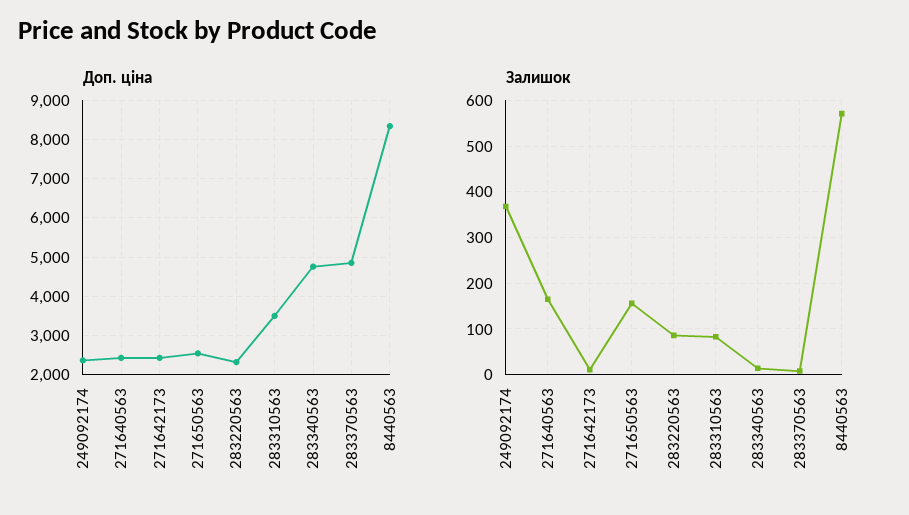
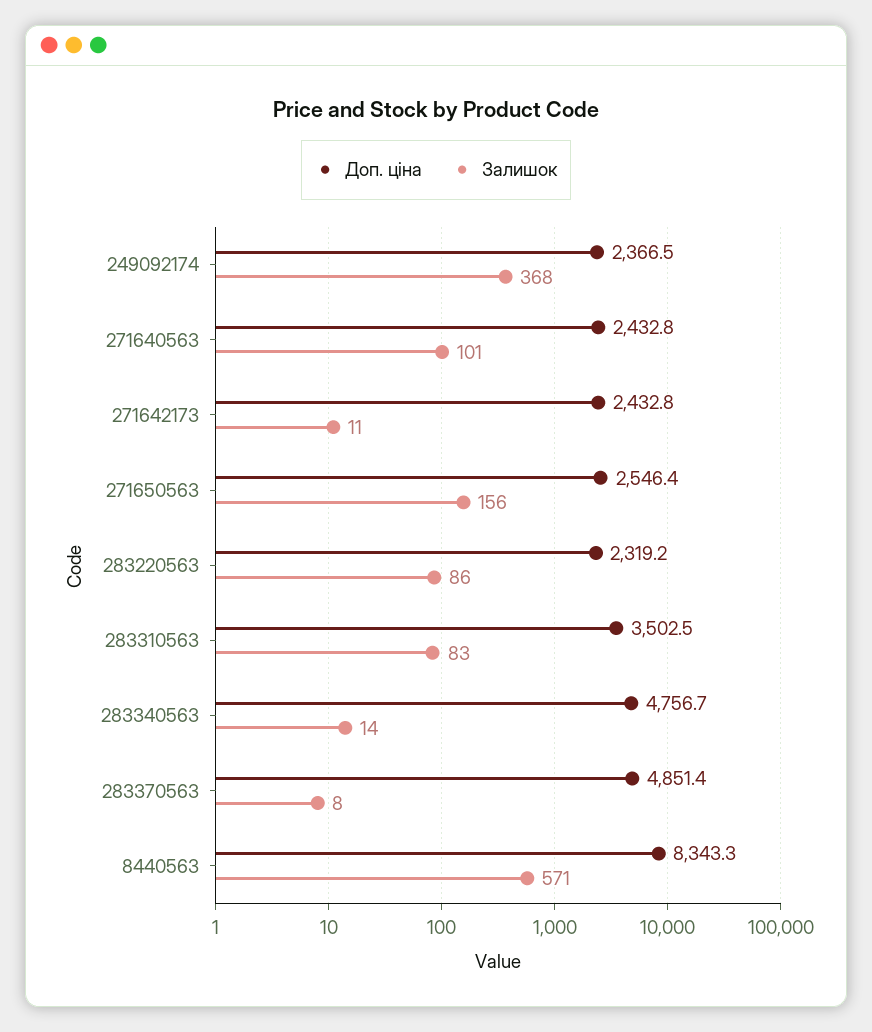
Залишок, 271640563: 160 -> 101

